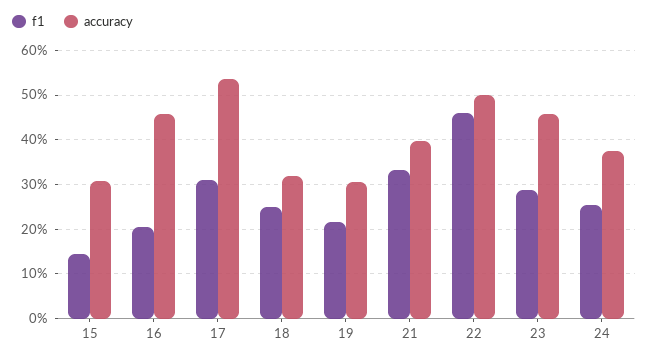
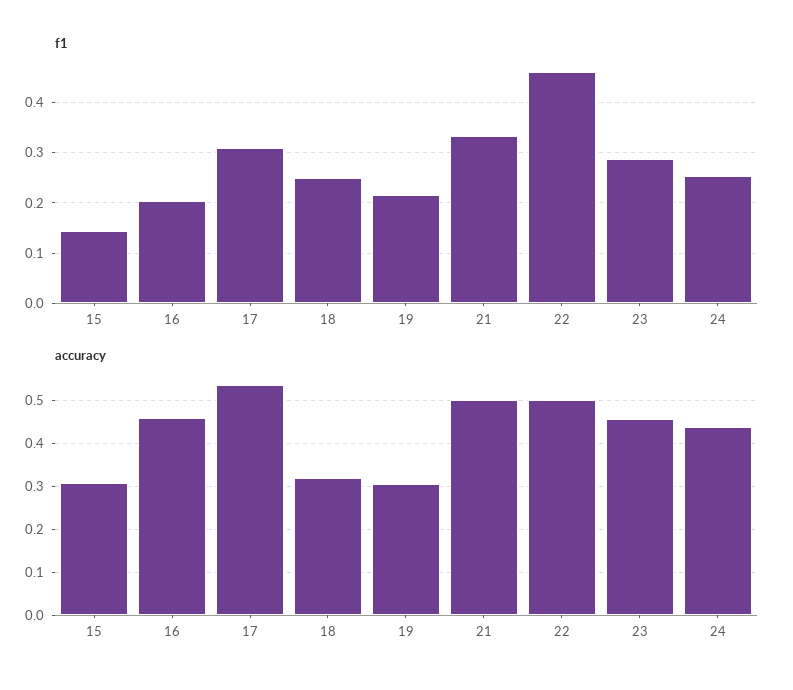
accuracy, 21: 0.4 -> 0.5
accuracy, 24: 0.38 -> 0.44

